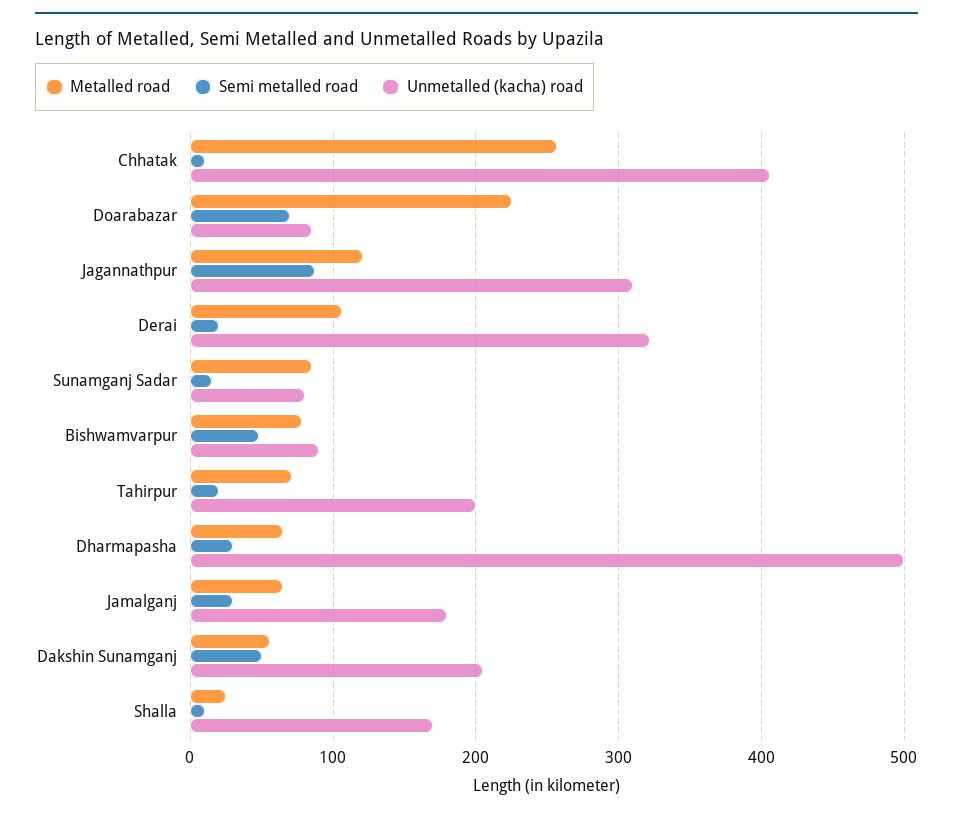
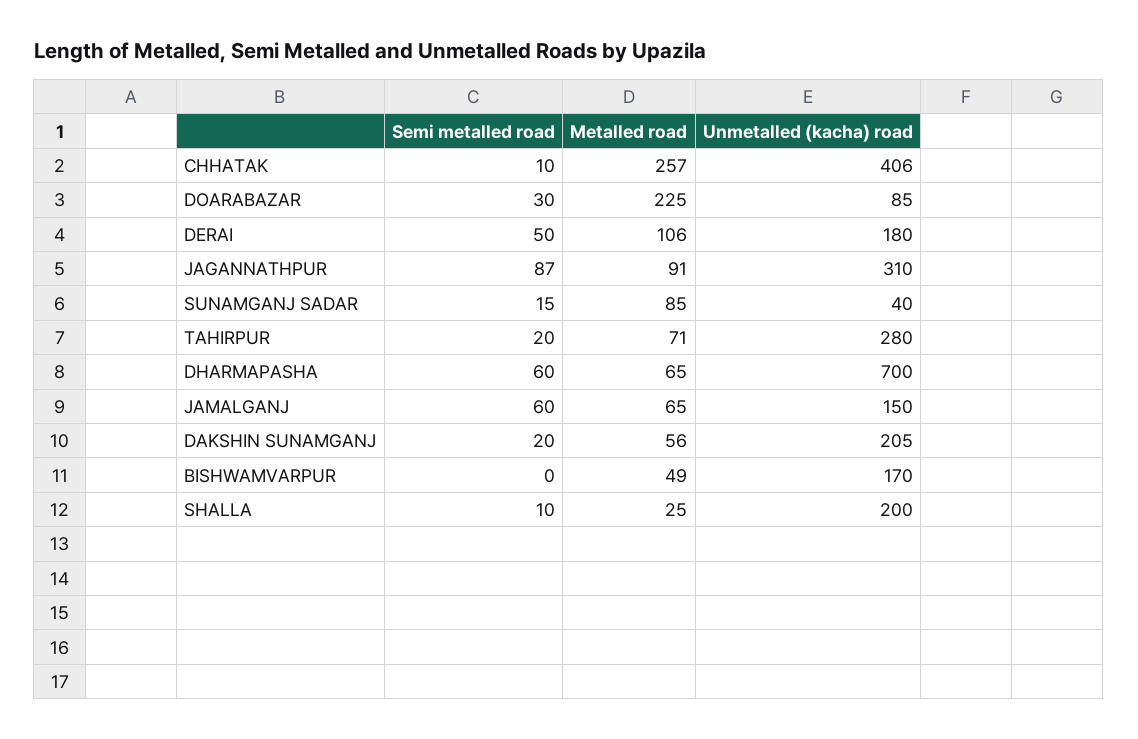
Semi metalled road, Doarabazar: 70 -> 30
Metalled road, Jagannathpur: 120 -> 91
Semi metalled road, Derai: 20 -> 50
Unmetalled (kacha) road, Derai: 320 -> 180
Unmetalled (kacha) road, Sunamganj Sadar: 80 -> 40
Metalled road, Bishwamvarpur: 80 -> 49
Semi metalled road, Bishwamvarpur: 50 -> 0
Unmetalled (kacha) road, Bishwamvarpur: 90 -> 170
Unmetalled (kacha) road, Tahirpur: 200 -> 280
Semi metalled road, Dharmapasha: 30 -> 60
Unmetalled (kacha) road, Dharmapasha: 500 -> 700
Semi metalled road, Jamalganj: 30 -> 60
Unmetalled (kacha) road, Jamalganj: 180 -> 150
Semi metalled road, Dakshin Sunamganj: 50 -> 20
Unmetalled (kacha) road, Shalla: 170 -> 200

